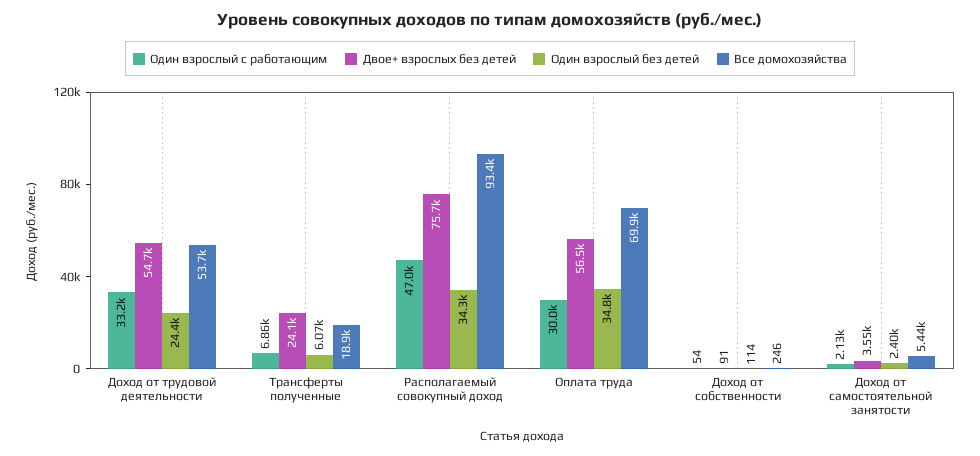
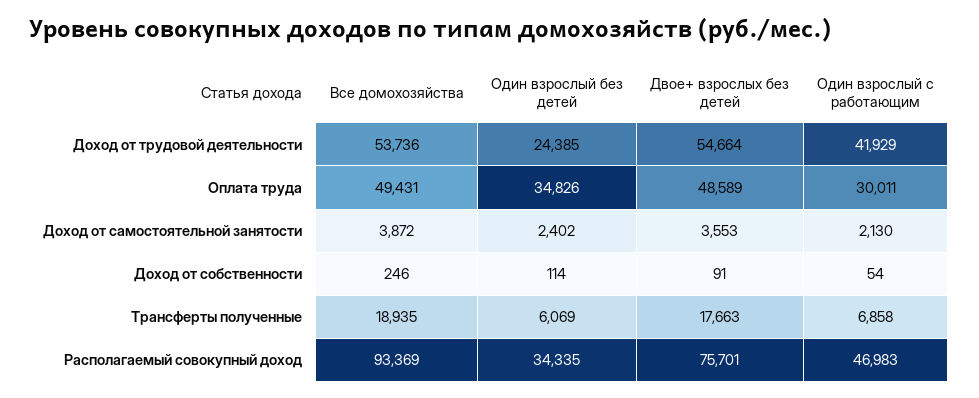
Один взрослый с работающим, Доход от трудовой деятельности: 33200 -> 41929
Двое+ взрослых без детей, Трансферты полученные: 24100 -> 17663
Двое+ взрослых без детей, Оплата труда: 56500 -> 48589
Все домохозяйства, Оплата труда: 69900 -> 49431
Все домохозяйства, Доход от самостоятельной занятости: 5440 -> 3872

